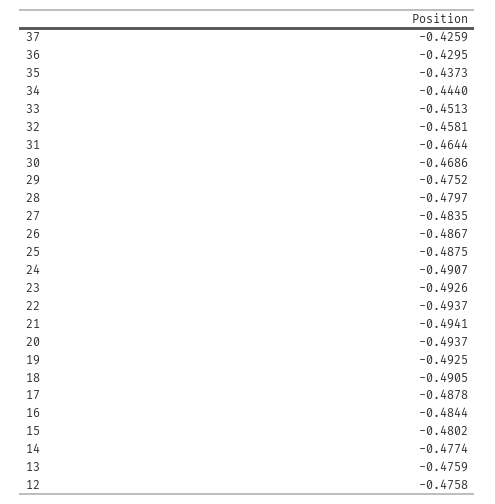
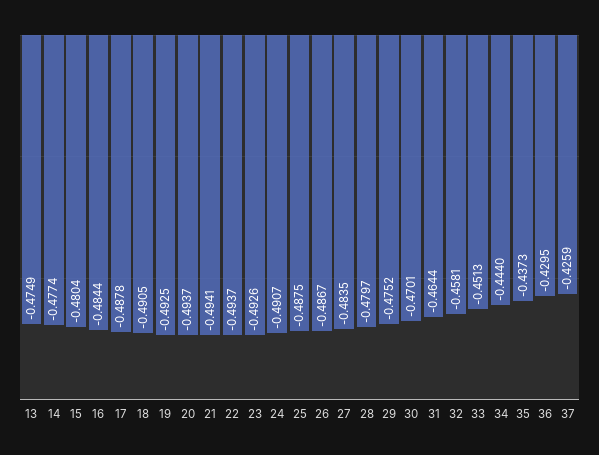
30: -0.4686 -> -0.4701
15: -0.4802 -> -0.4804
13: -0.4759 -> -0.4749
12: -0.4758 -> none

